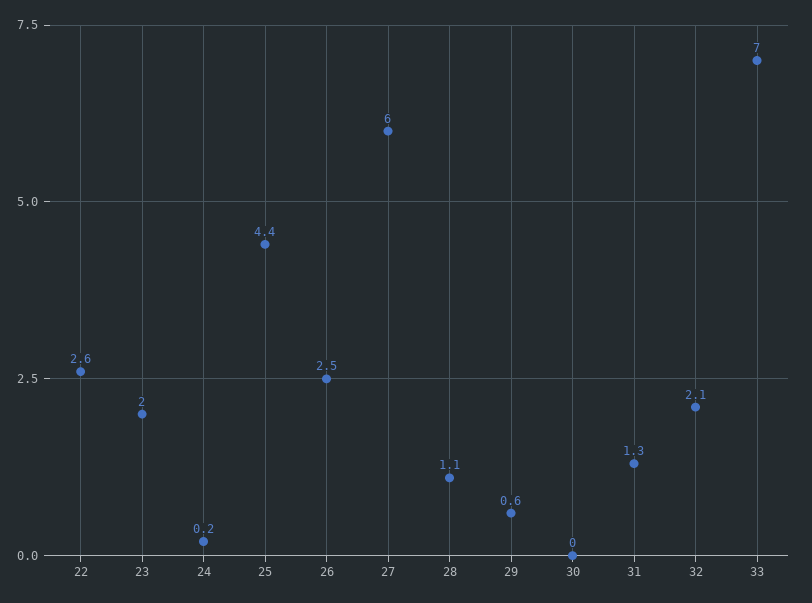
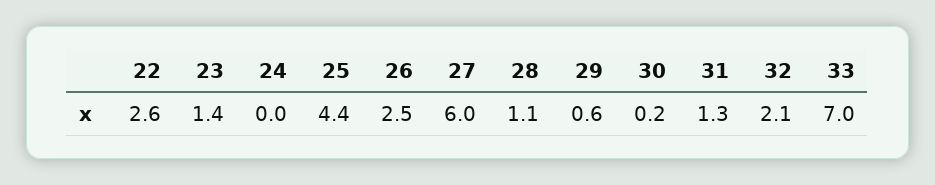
23: 2 -> 1.4
24: 0.2 -> 0
30: 0 -> 0.2

